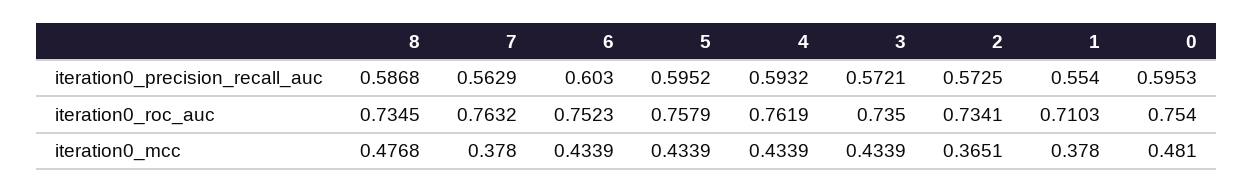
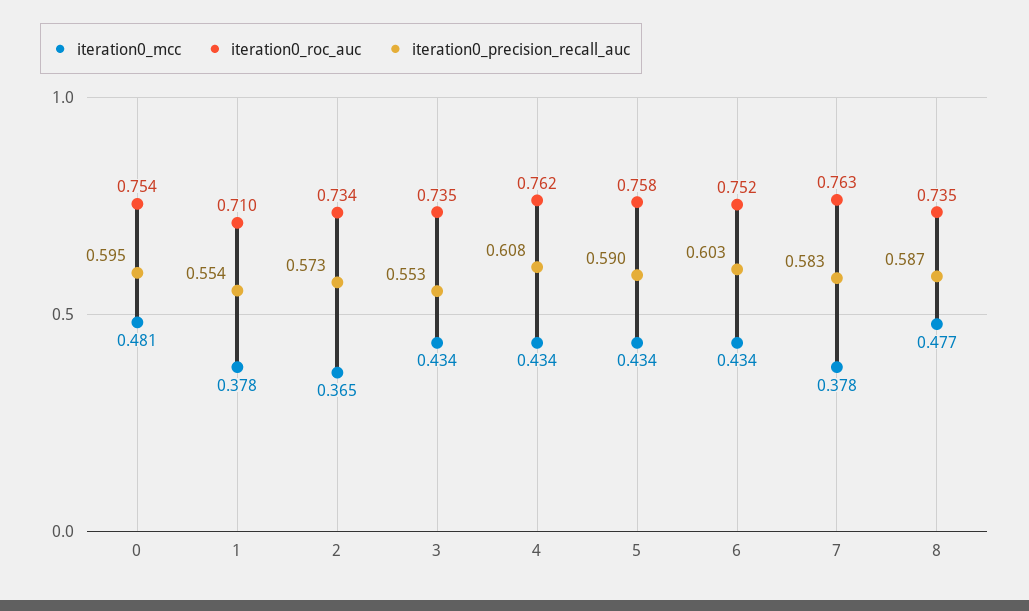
iteration0_precision_recall_auc, 7: 0.5629 -> 0.583
iteration0_precision_recall_auc, 5: 0.5952 -> 0.59
iteration0_precision_recall_auc, 4: 0.5932 -> 0.608
iteration0_precision_recall_auc, 3: 0.5721 -> 0.553

